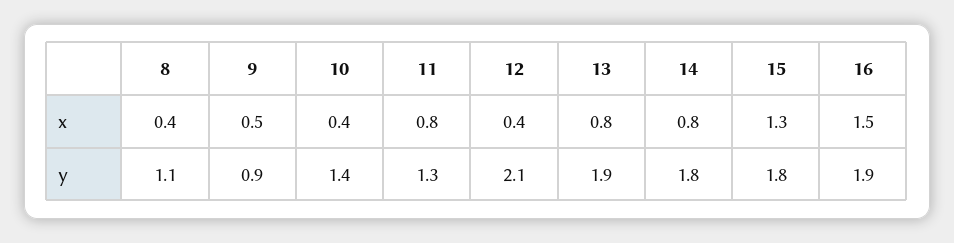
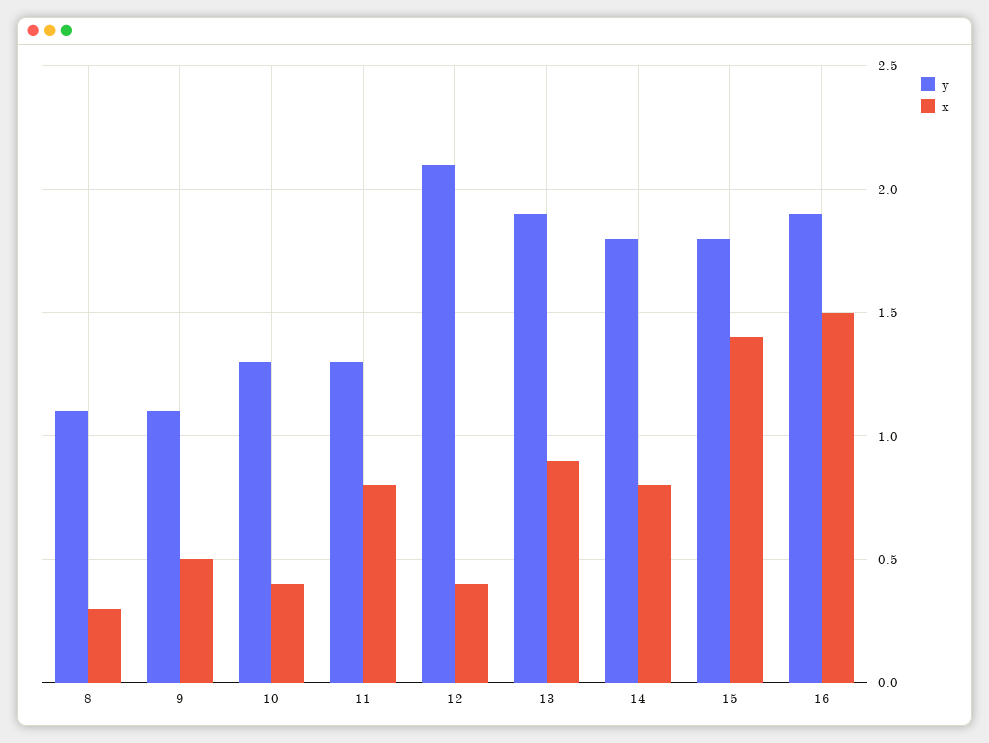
x, 8: 0.4 -> 0.3
x, 13: 0.8 -> 0.9
x, 15: 1.3 -> 1.4
y, 9: 0.9 -> 1.1
y, 10: 1.4 -> 1.3

